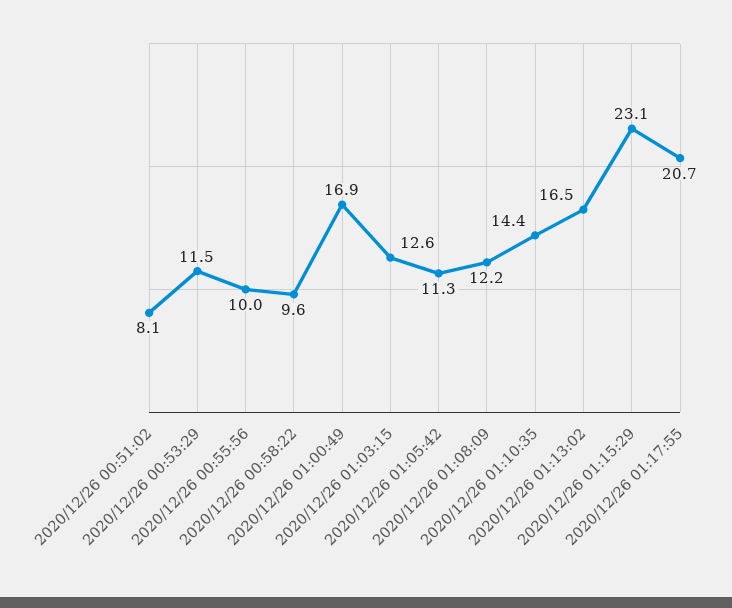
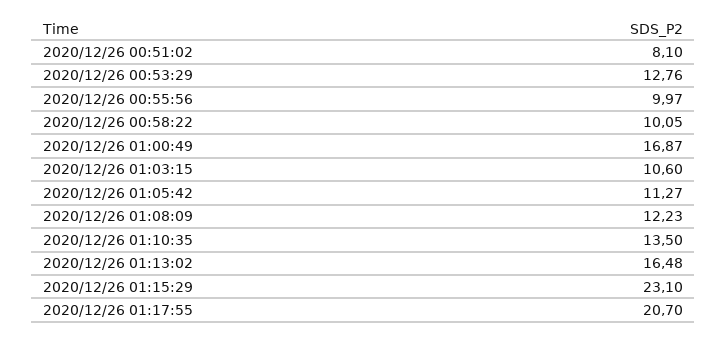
2020/12/26 00:53:29: 11.5 -> 12.76
2020/12/26 00:58:22: 9.6 -> 10.05
2020/12/26 01:03:15: 12.6 -> 10.6
2020/12/26 01:10:35: 14.4 -> 13.5

